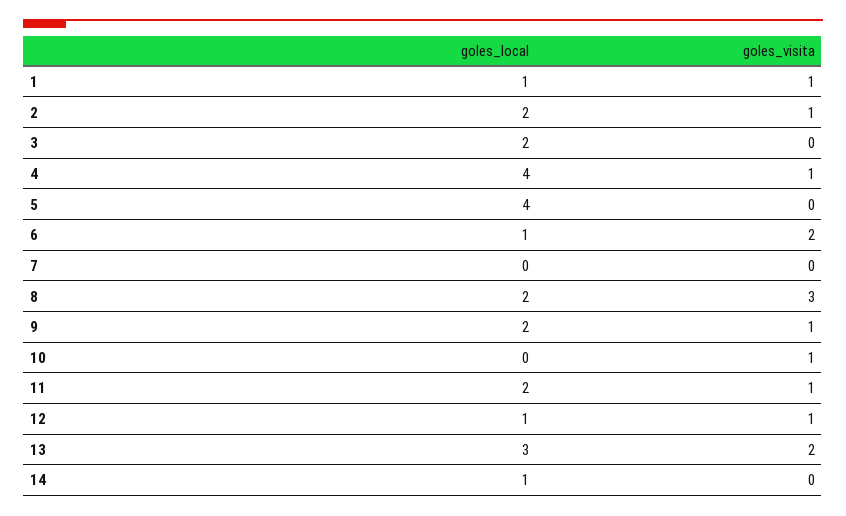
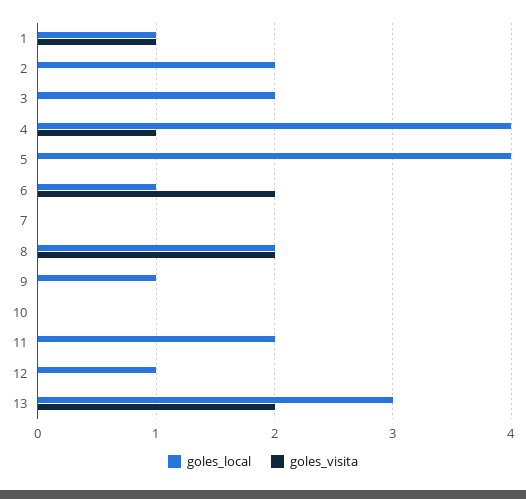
goles_visita, 2: 1 -> 0
goles_visita, 8: 3 -> 2
goles_local, 9: 2 -> 1
goles_visita, 9: 1 -> 0
goles_visita, 10: 1 -> 0
goles_visita, 11: 1 -> 0
goles_visita, 12: 1 -> 0
goles_local, 14: 1 -> none
goles_visita, 14: 0 -> none

